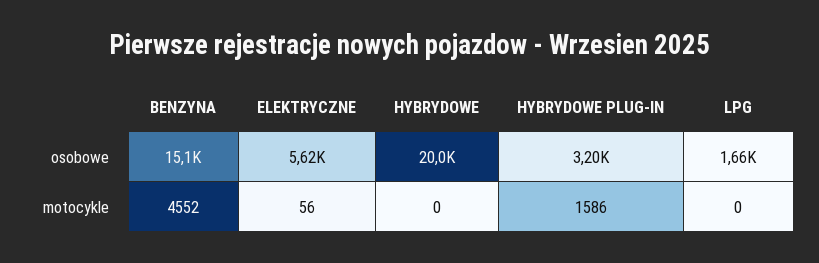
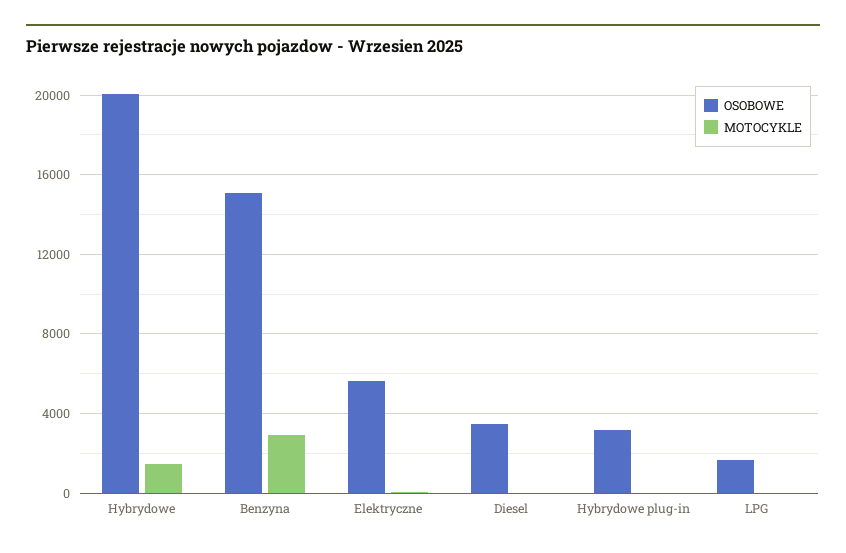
motocykle, BENZYNA: 4552 -> 3000
motocykle, HYBRYDOWE: 0 -> 1500
motocykle, HYBRYDOWE PLUG-IN: 1586 -> 0
osobowe, Diesel: none -> 3500
motocykle, Diesel: none -> 0

